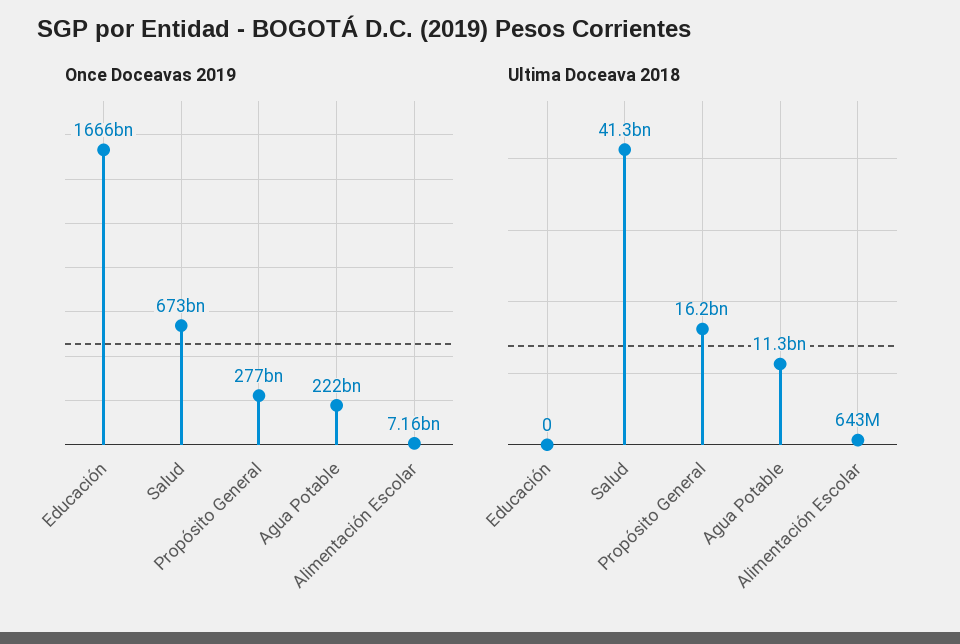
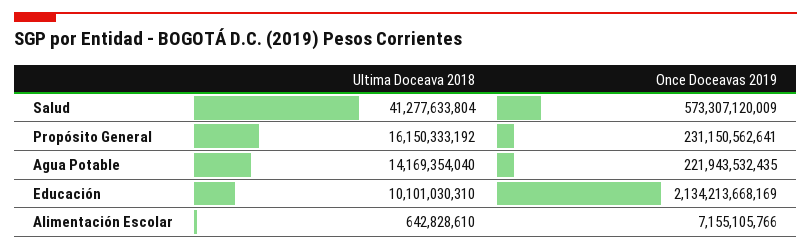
Once Doceavas 2019, Educación: 1666000000000 -> 2134213668169
Once Doceavas 2019, Salud: 673000000000 -> 573307120009
Once Doceavas 2019, Propósito General: 277000000000 -> 231150562641
Ultima Doceava 2018, Educación: 0 -> 10101030310
Ultima Doceava 2018, Agua Potable: 11300000000 -> 14169354040

